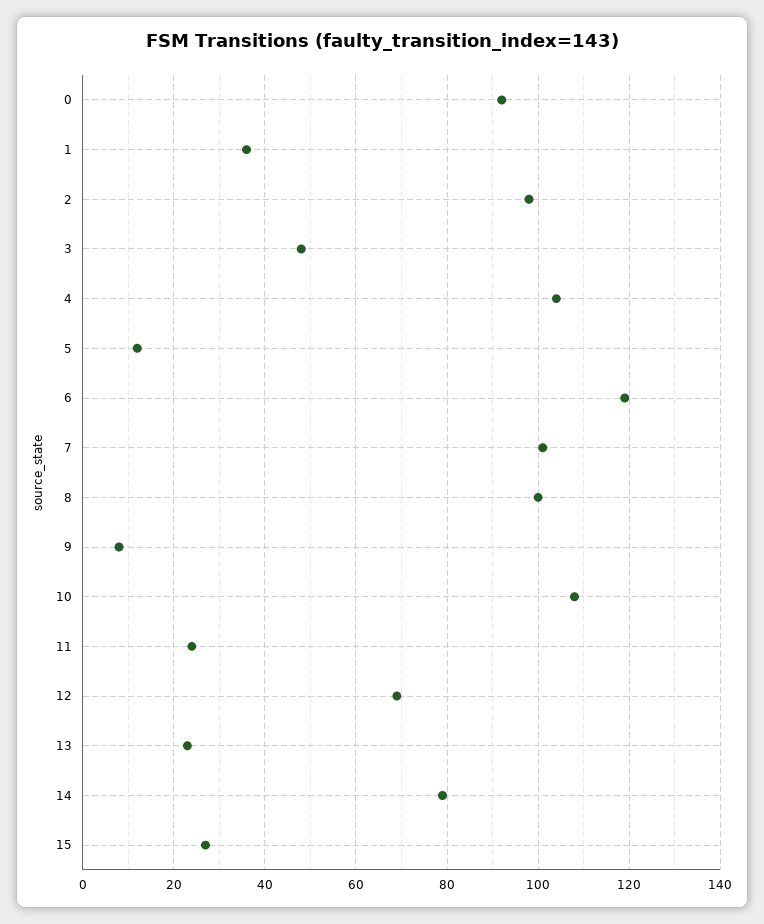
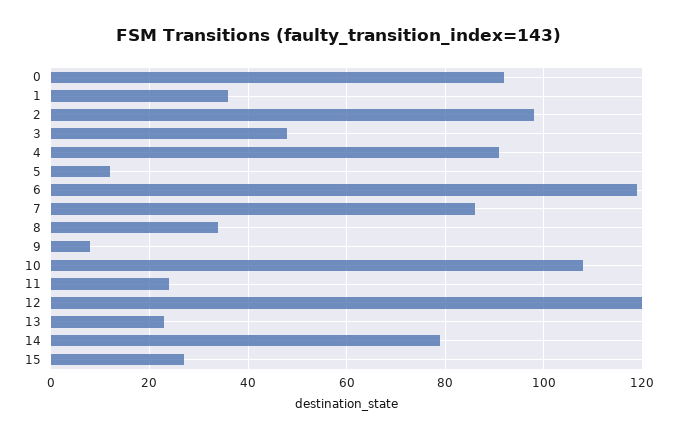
4: 105 -> 90
7: 100 -> 85
8: 100 -> 35
12: 70 -> 120

